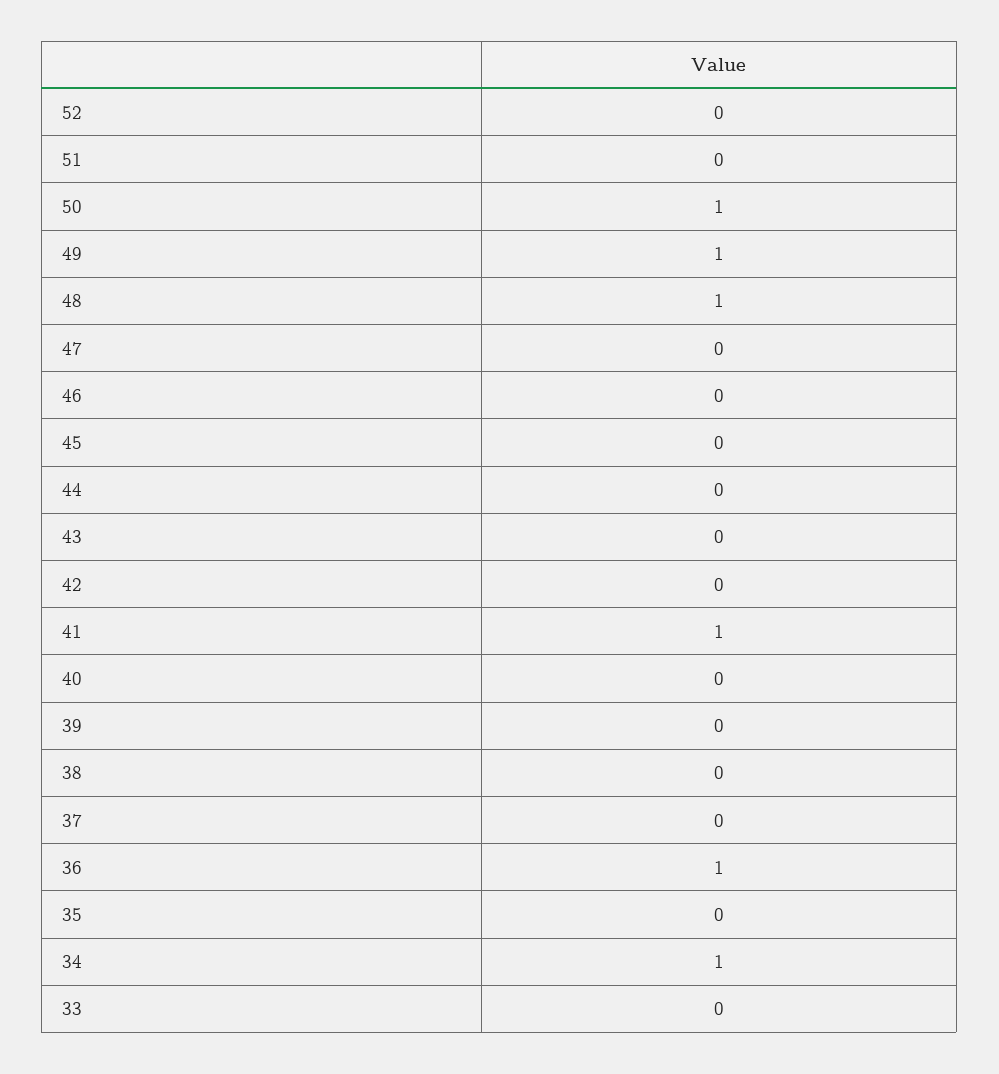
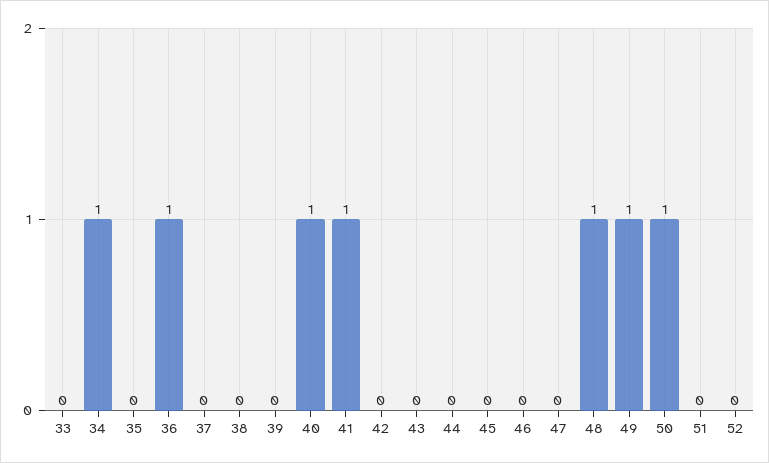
40: 0 -> 1

